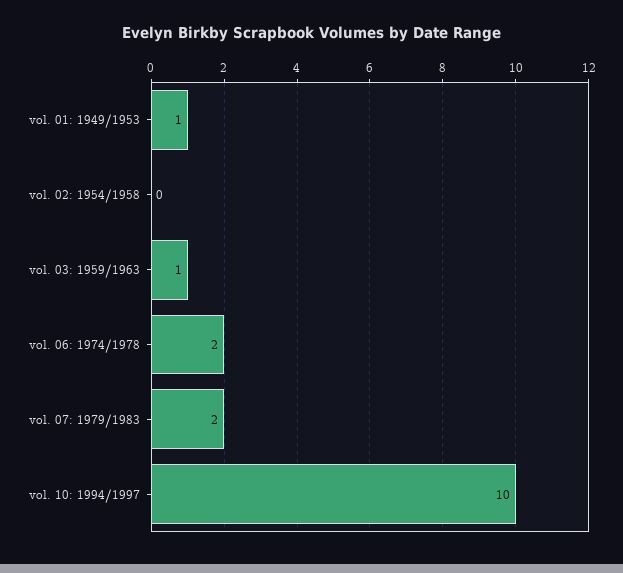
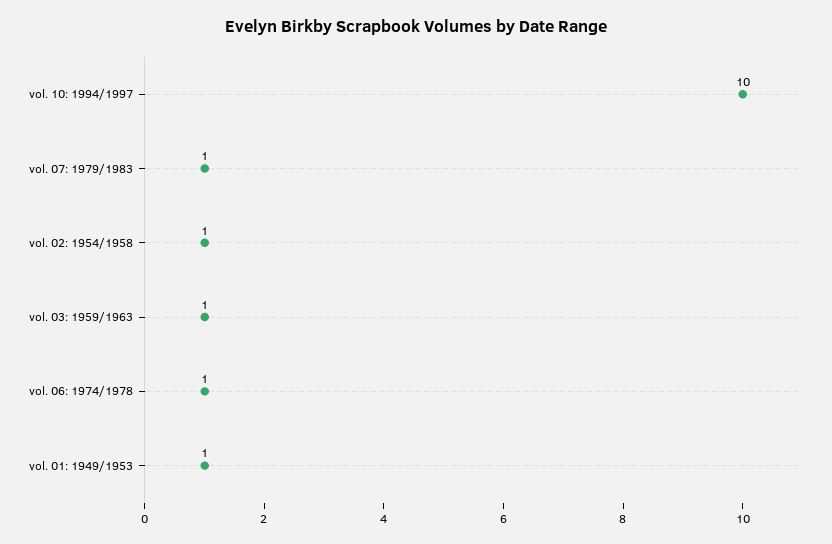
vol. 02: 1954/1958: 0 -> 1
vol. 06: 1974/1978: 2 -> 1
vol. 07: 1979/1983: 2 -> 1

